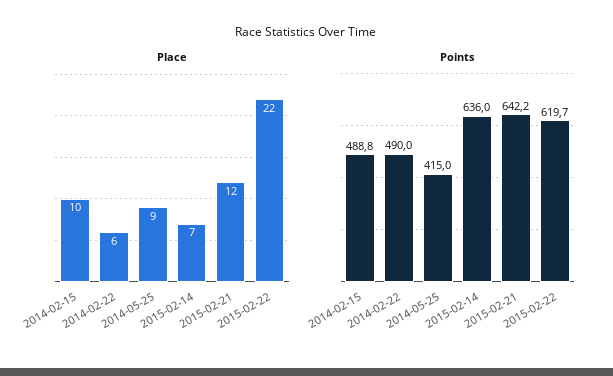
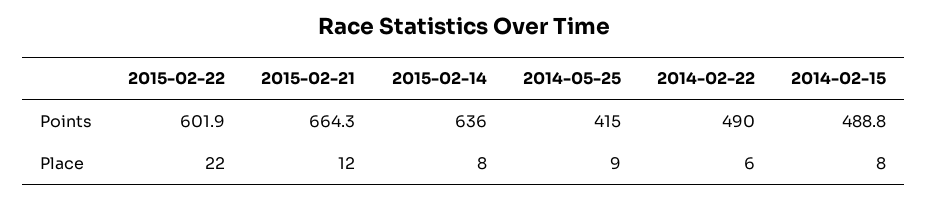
Place, 2014-02-15: 10 -> 8
Place, 2015-02-14: 7 -> 8
Points, 2015-02-21: 642.2 -> 664.3
Points, 2015-02-22: 619.7 -> 601.9

